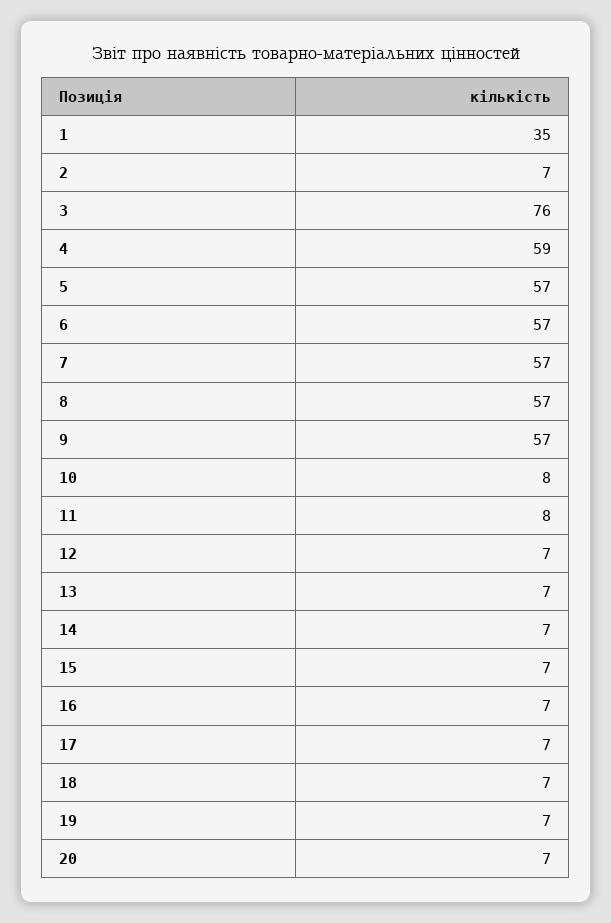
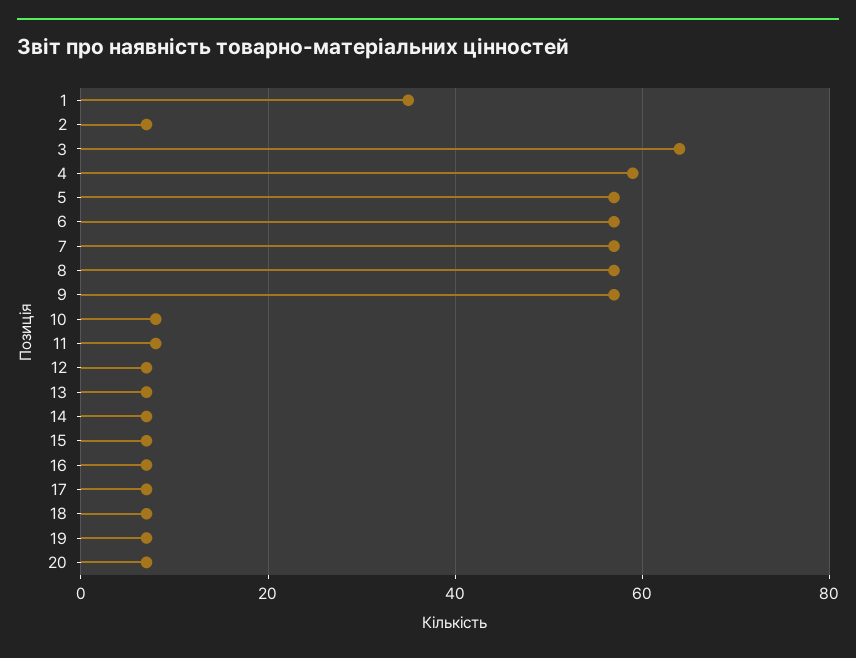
3: 76 -> 65

